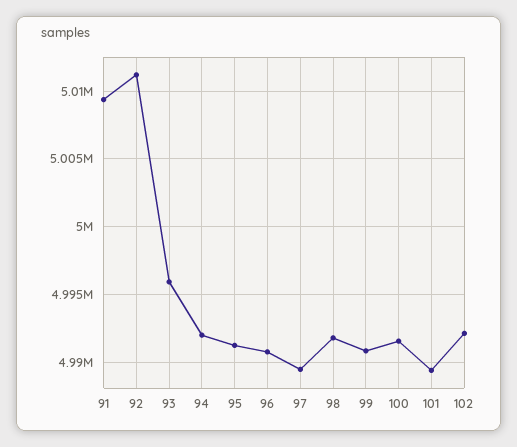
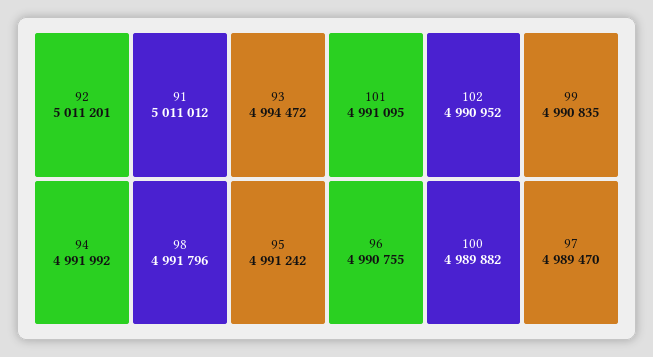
91: 5009500 -> 5011012
93: 4996000 -> 4994472
100: 4991500 -> 4989882
101: 4989500 -> 4991095
102: 4992000 -> 4990952

